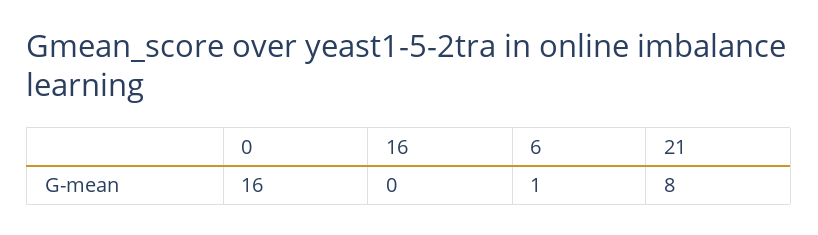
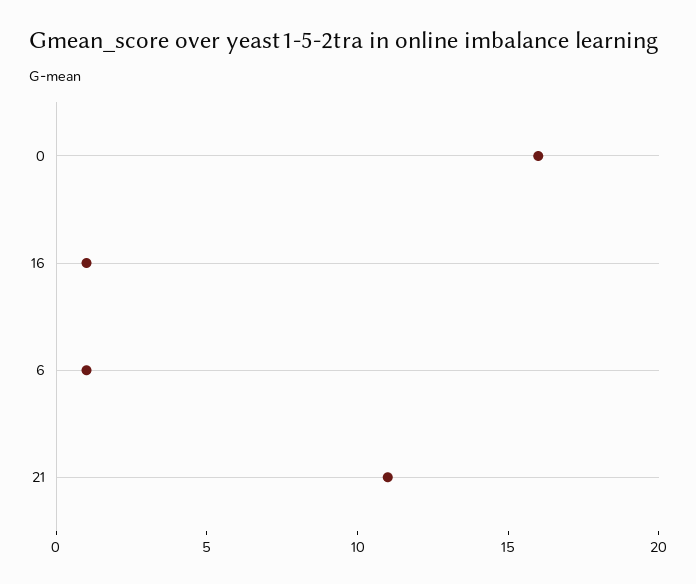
16: 0 -> 1
21: 8 -> 11

